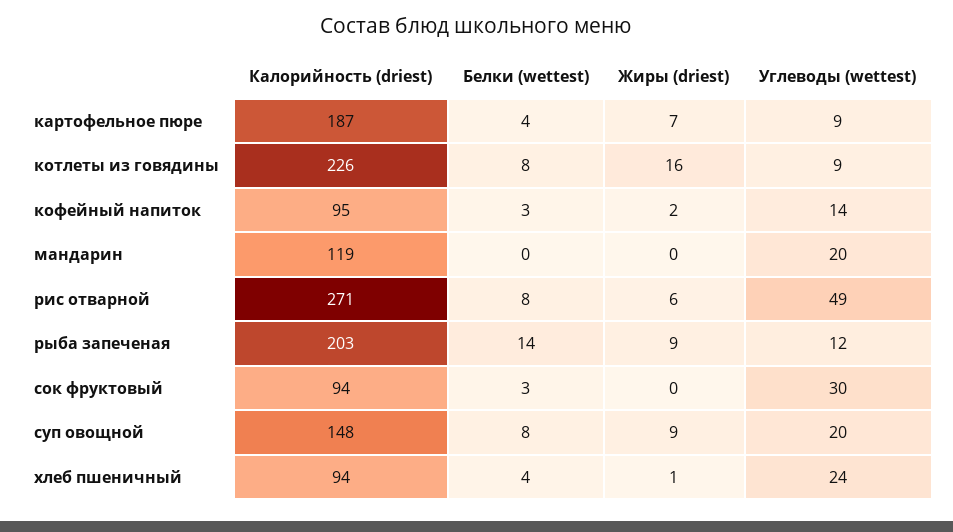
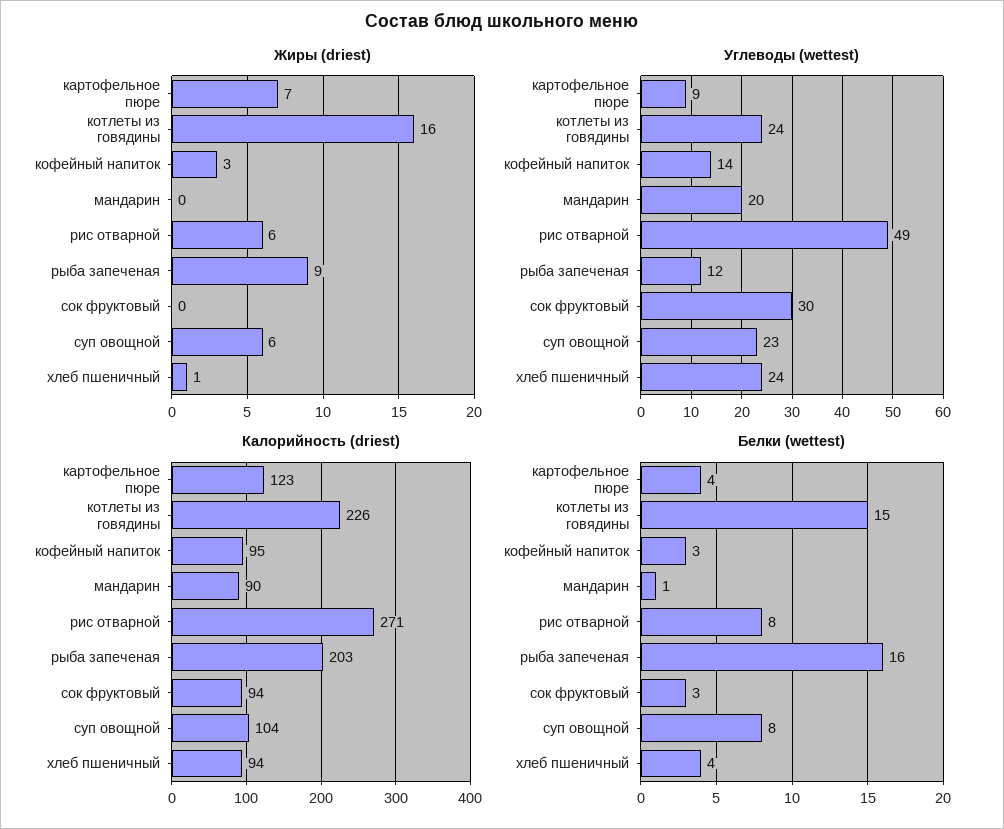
Калорийность (driest), картофельное пюре: 187 -> 123
Белки (wettest), котлеты из говядины: 8 -> 15
Углеводы (wettest), котлеты из говядины: 9 -> 24
Жиры (driest), кофейный напиток: 2 -> 3
Калорийность (driest), мандарин: 119 -> 90
Белки (wettest), мандарин: 0 -> 1
Белки (wettest), рыба запеченая: 14 -> 16
Калорийность (driest), суп овощной: 148 -> 104
Жиры (driest), суп овощной: 9 -> 6
Углеводы (wettest), суп овощной: 20 -> 23

